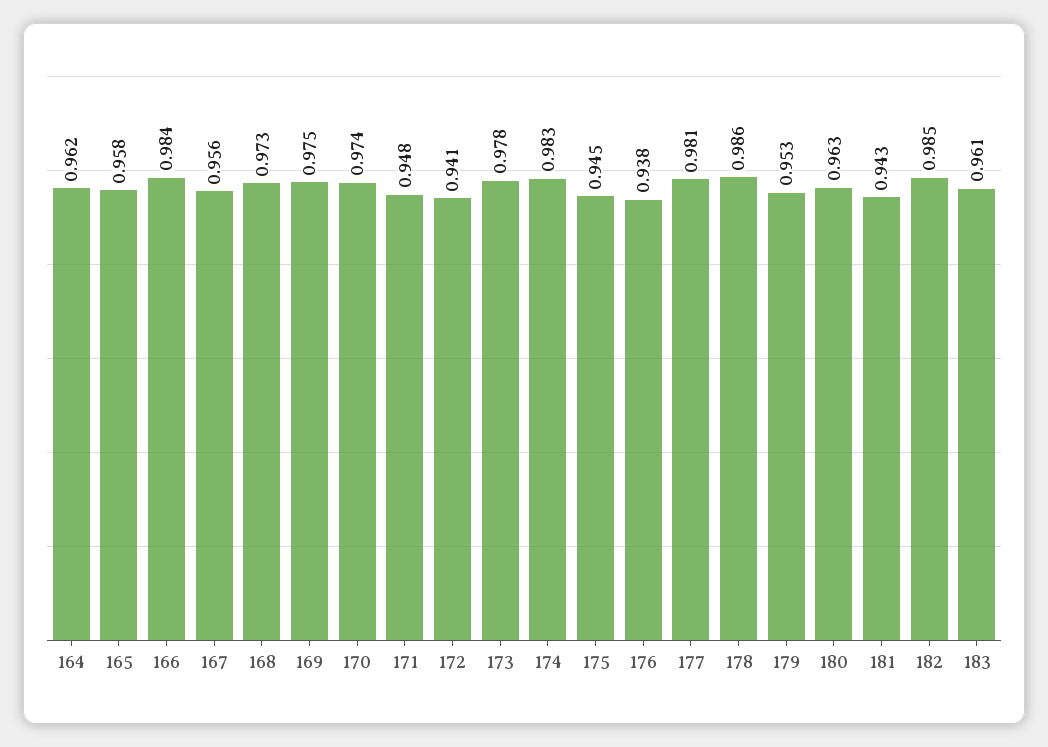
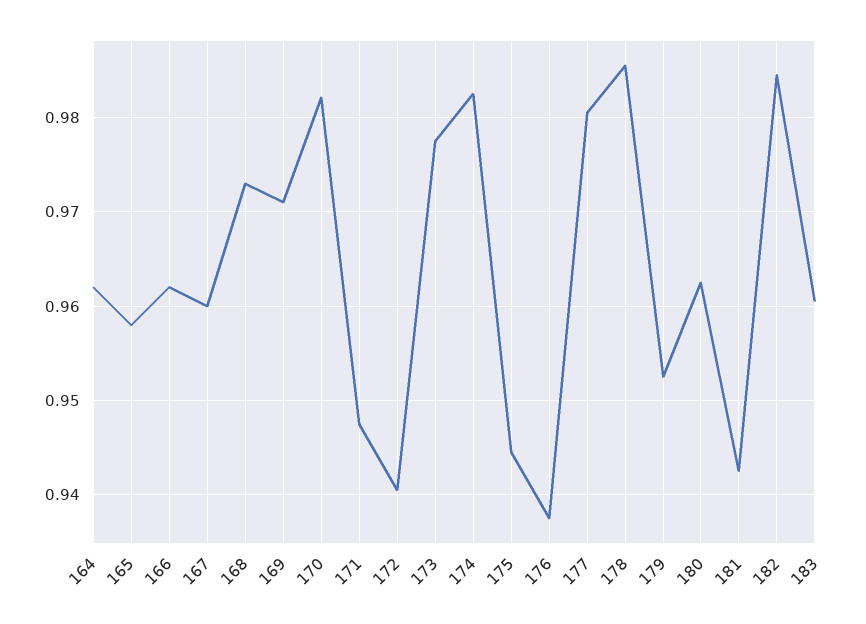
166: 0.984 -> 0.962
167: 0.956 -> 0.96
169: 0.975 -> 0.971
170: 0.974 -> 0.982

